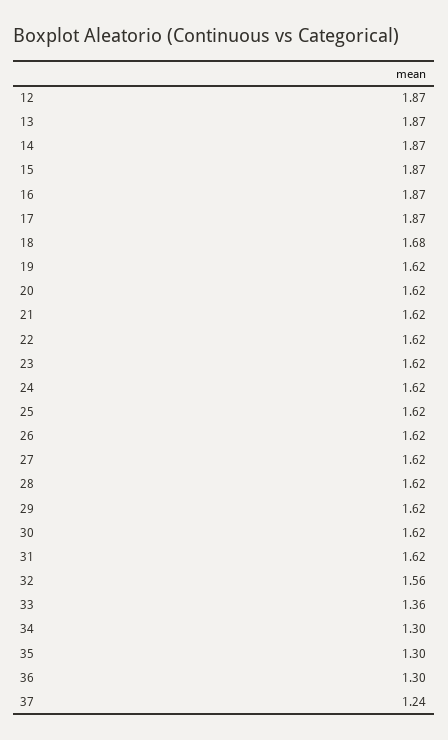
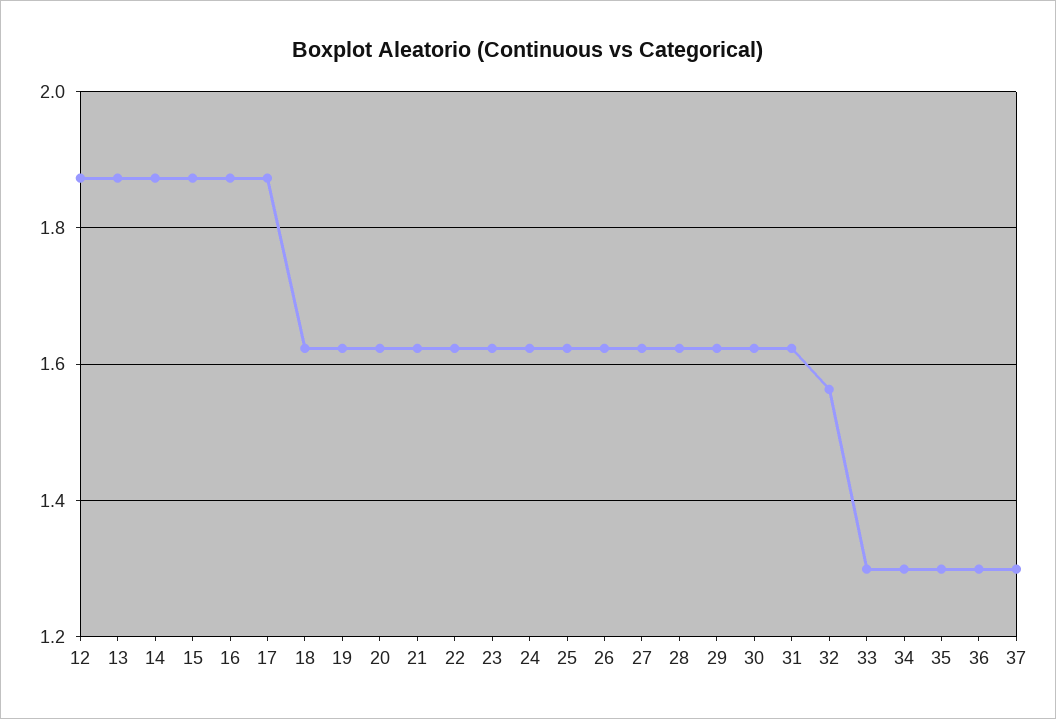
18: 1.68 -> 1.62
33: 1.36 -> 1.3
37: 1.24 -> 1.3

